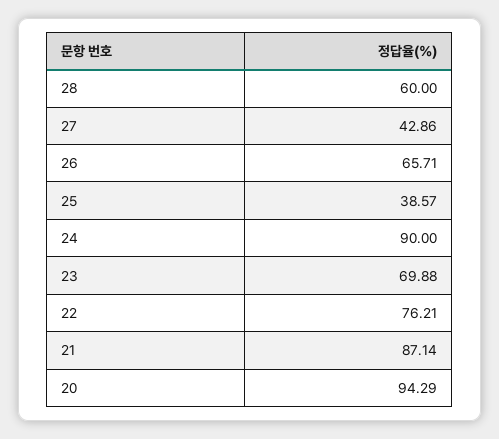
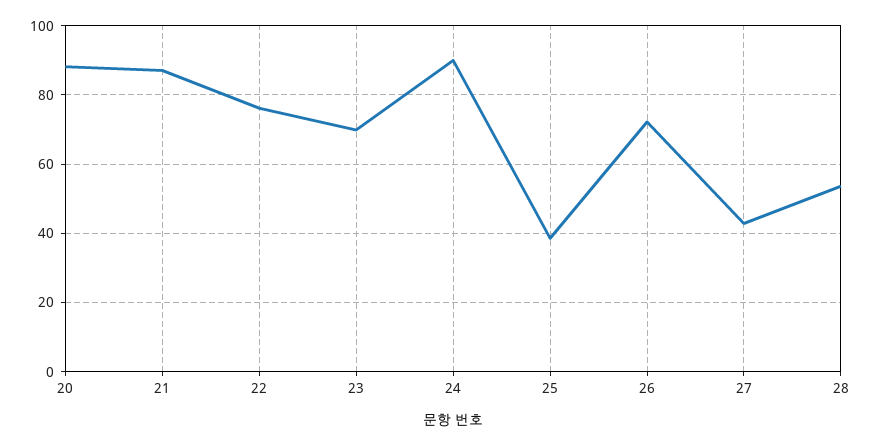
28: 60 -> 54
26: 65.71 -> 72
20: 94.29 -> 88

